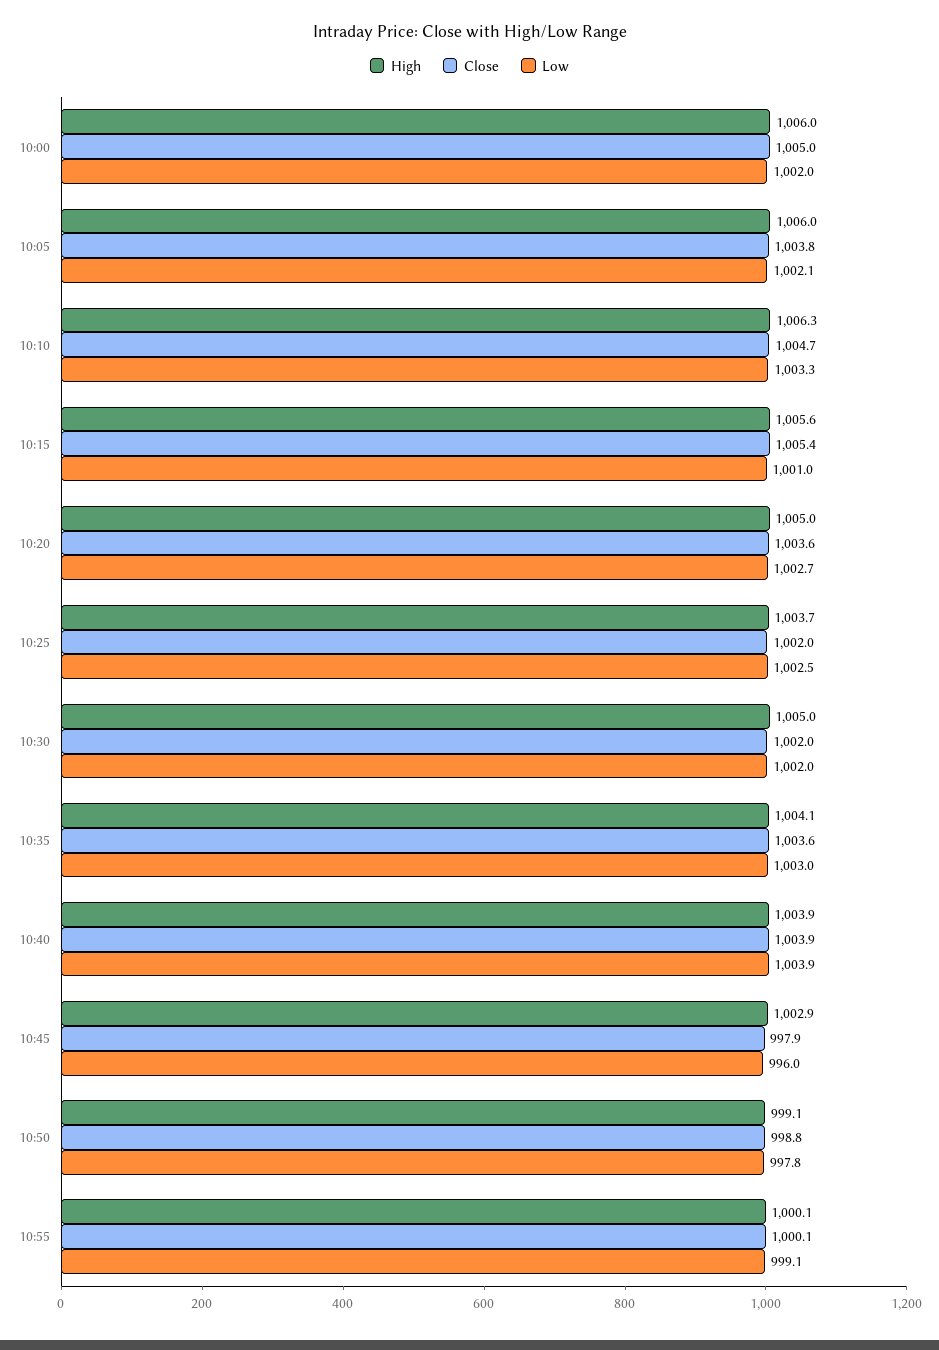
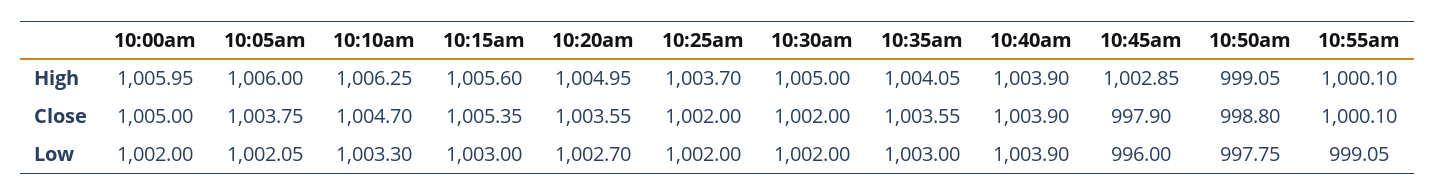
Low, 10:15: 1001 -> 1003
Low, 10:25: 1002.5 -> 1002

